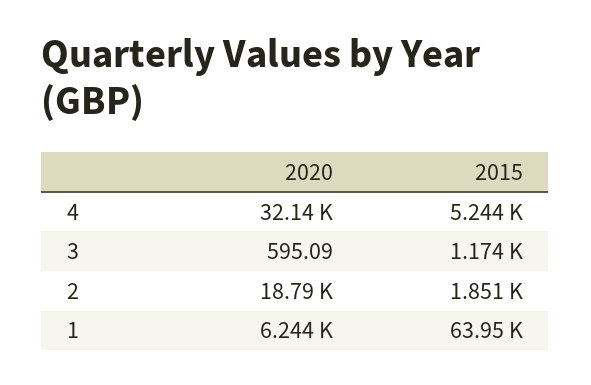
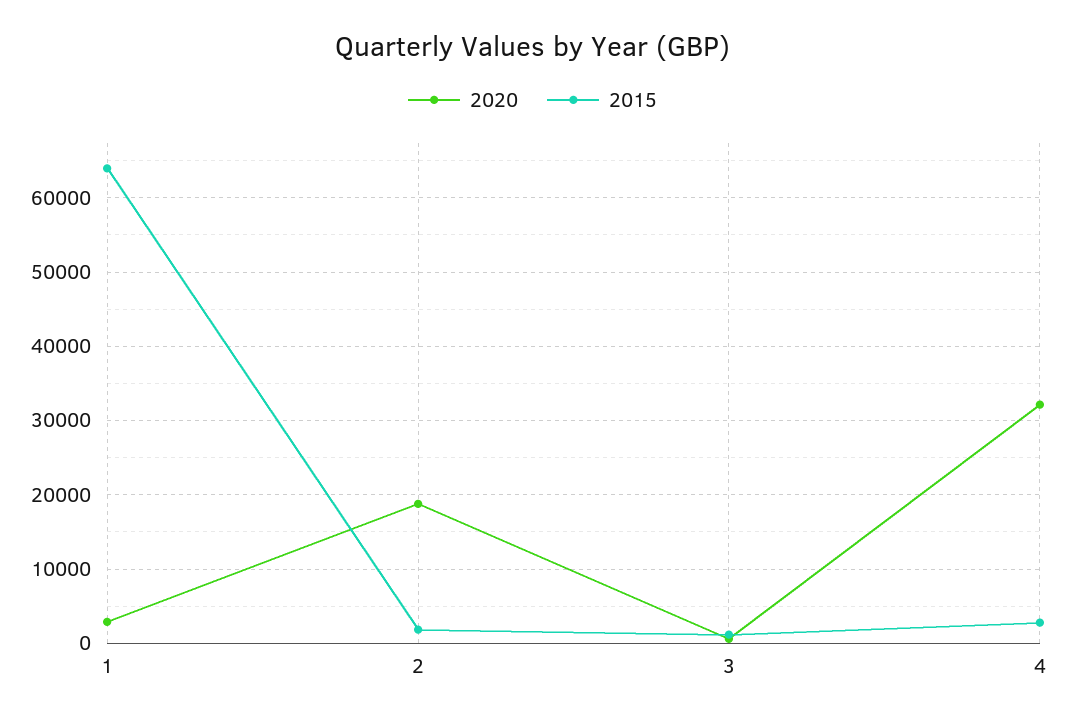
2015, 4: 5244 -> 3000
2020, 1: 6244 -> 3000

